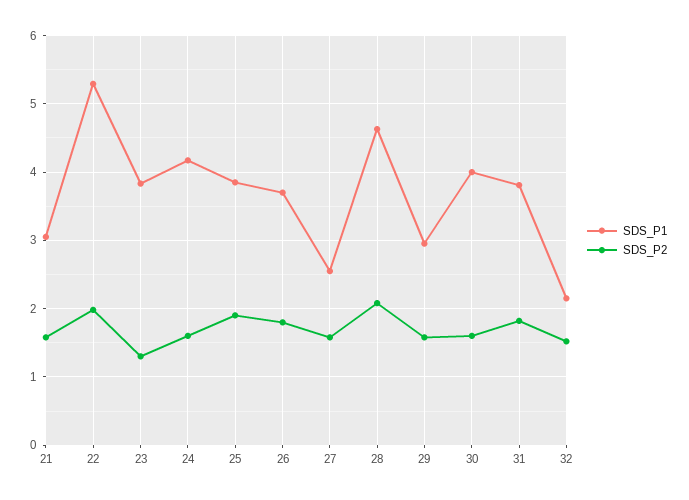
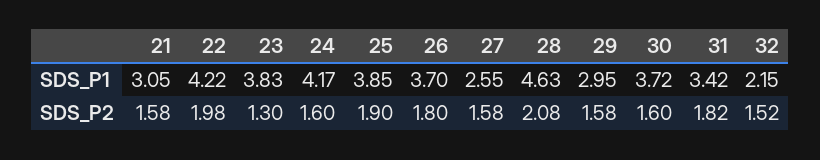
SDS_P1, 22: 5.3 -> 4.22
SDS_P1, 30: 4 -> 3.72
SDS_P1, 31: 3.8 -> 3.42

